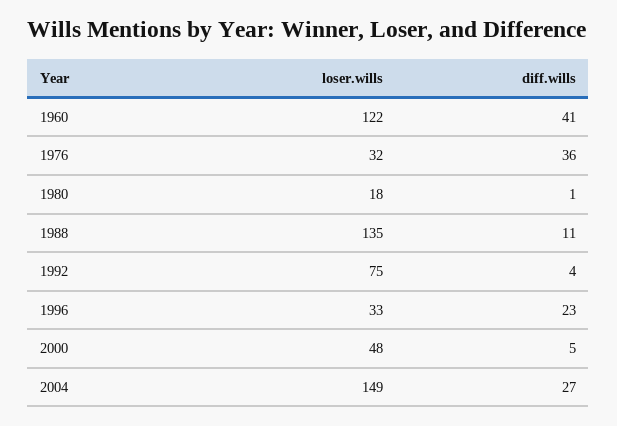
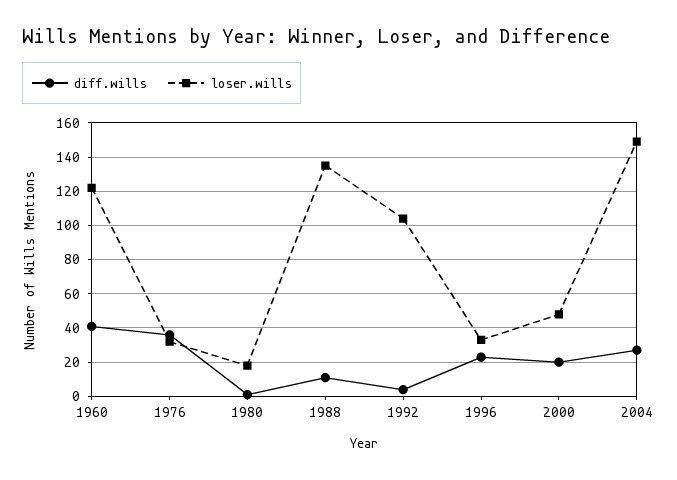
loser.wills, 1992: 75 -> 105
diff.wills, 2000: 5 -> 20

